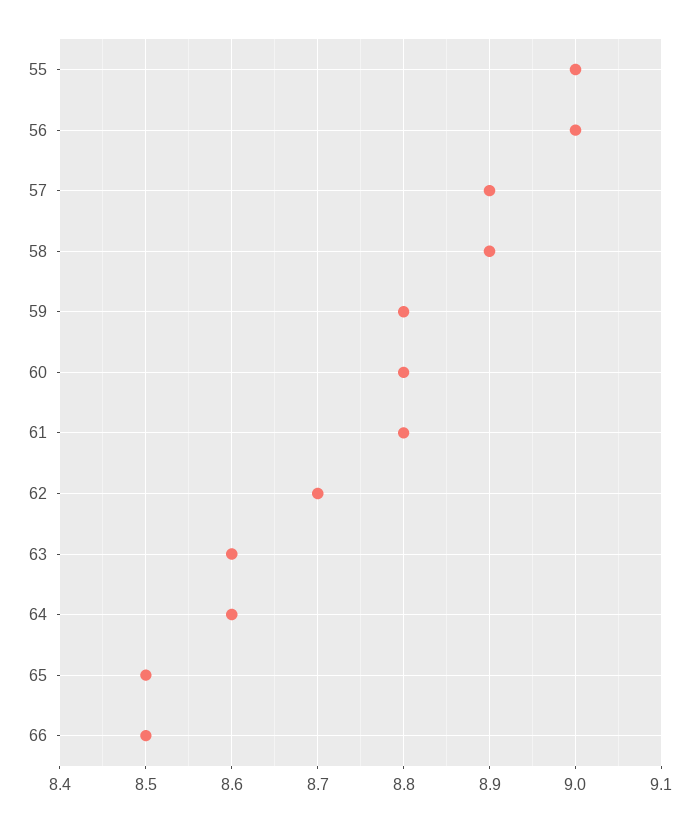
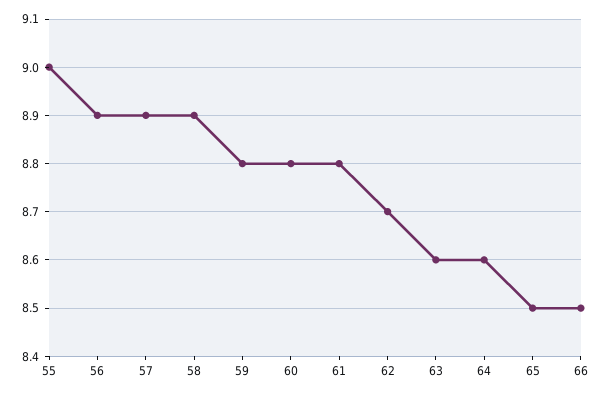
56: 9 -> 8.9

